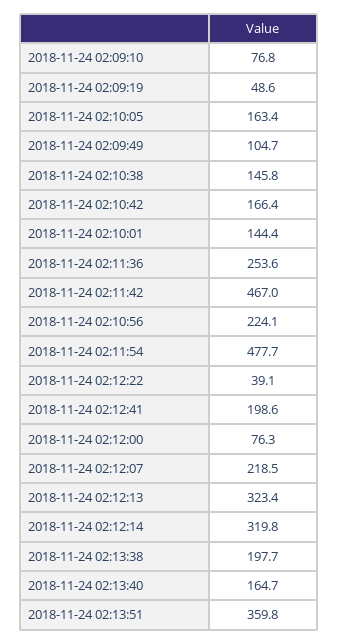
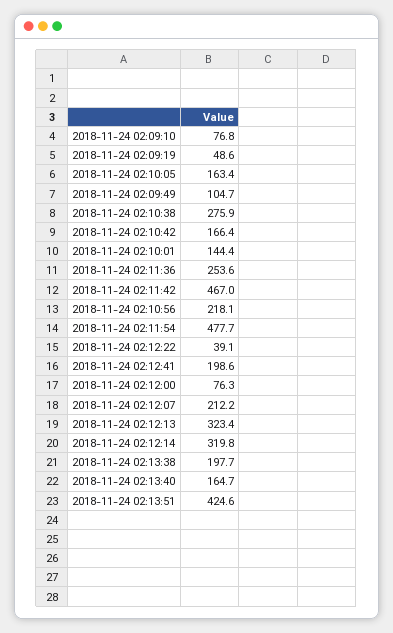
2018-11-24 02:10:38: 145.8 -> 275.9
2018-11-24 02:10:56: 224.1 -> 218.1
2018-11-24 02:12:07: 218.5 -> 212.2
2018-11-24 02:13:51: 359.8 -> 424.6

